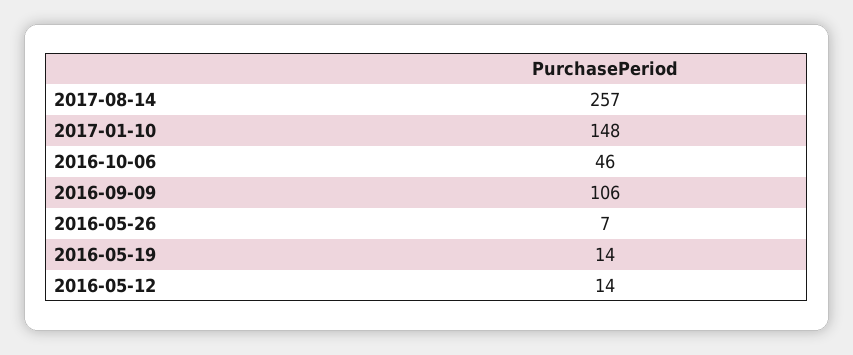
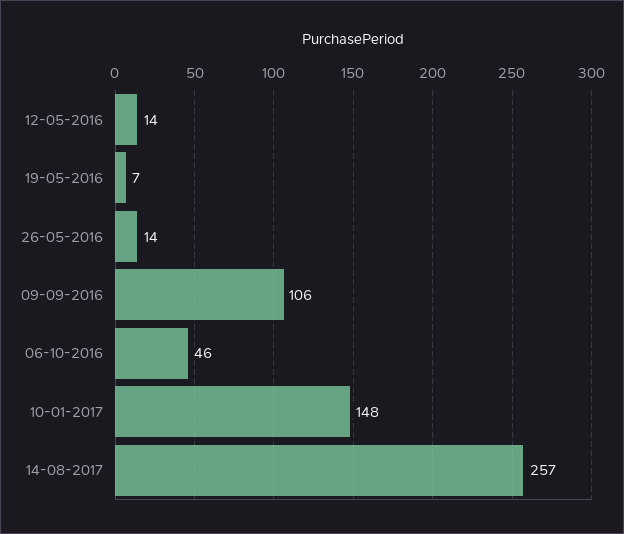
2016-05-26: 7 -> 14
2016-05-19: 14 -> 7

